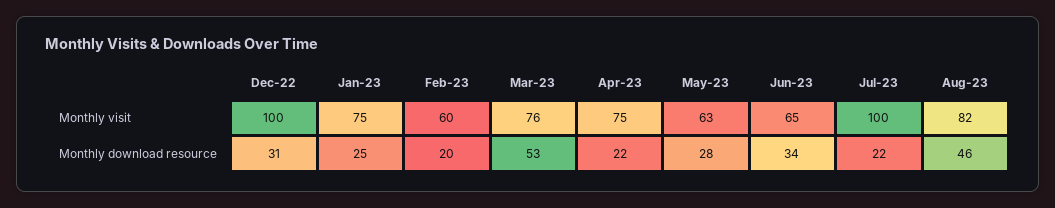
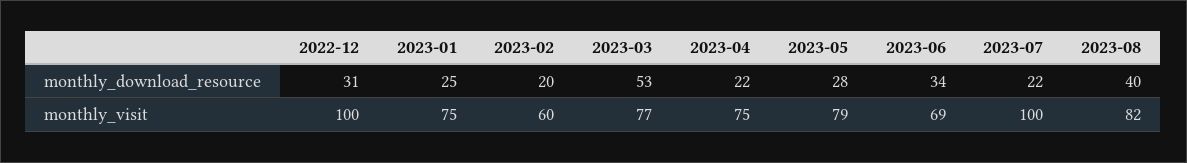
Mar-23, Monthly visit: 76 -> 77
May-23, Monthly visit: 63 -> 79
Jun-23, Monthly visit: 65 -> 69
Aug-23, Monthly download resource: 46 -> 40

